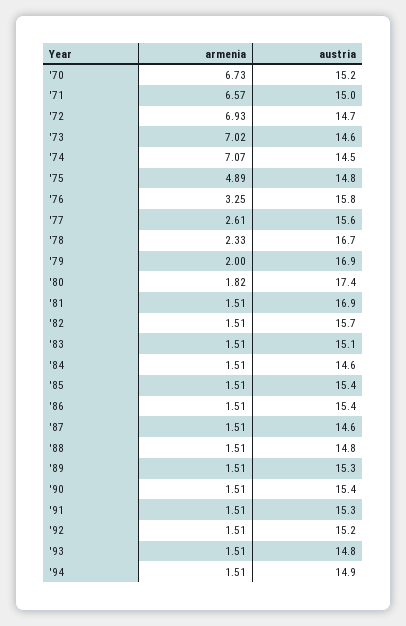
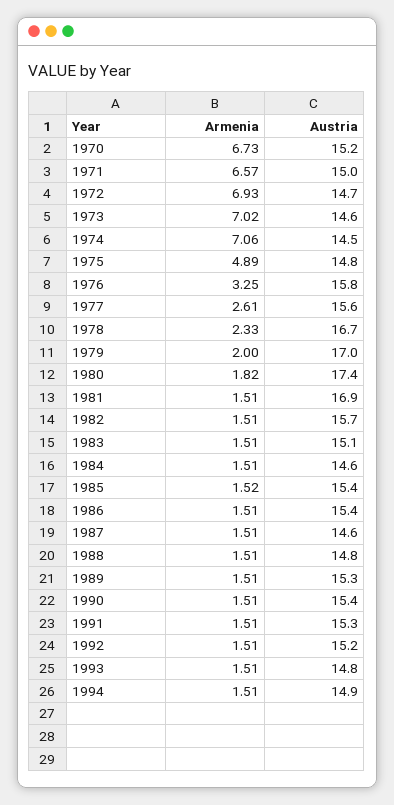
armenia, '74: 7.07 -> 7.06
austria, '79: 16.9 -> 17
armenia, '85: 1.51 -> 1.52

